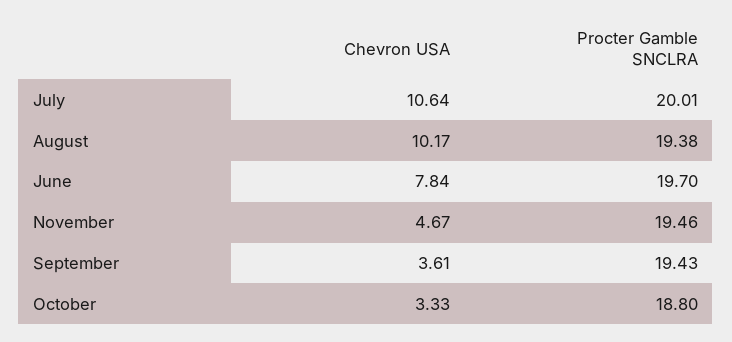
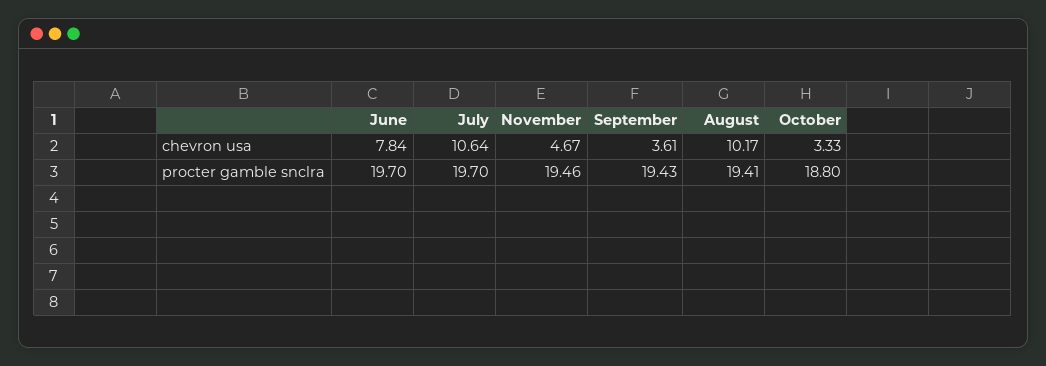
Procter Gamble SNCLRA, July: 20.01 -> 19.7
Procter Gamble SNCLRA, August: 19.38 -> 19.41

